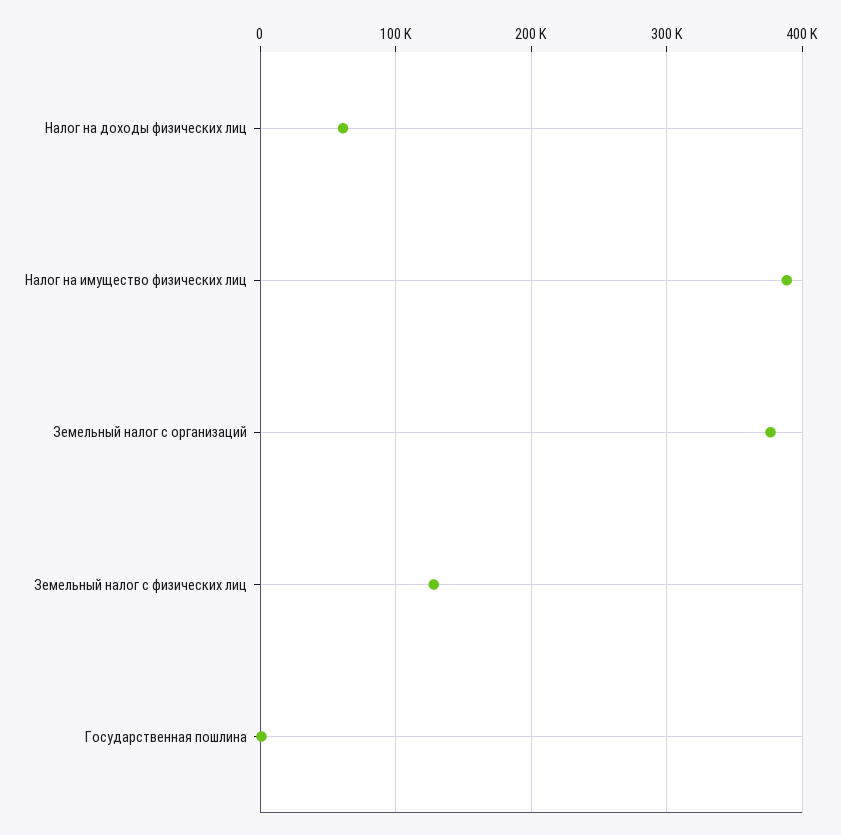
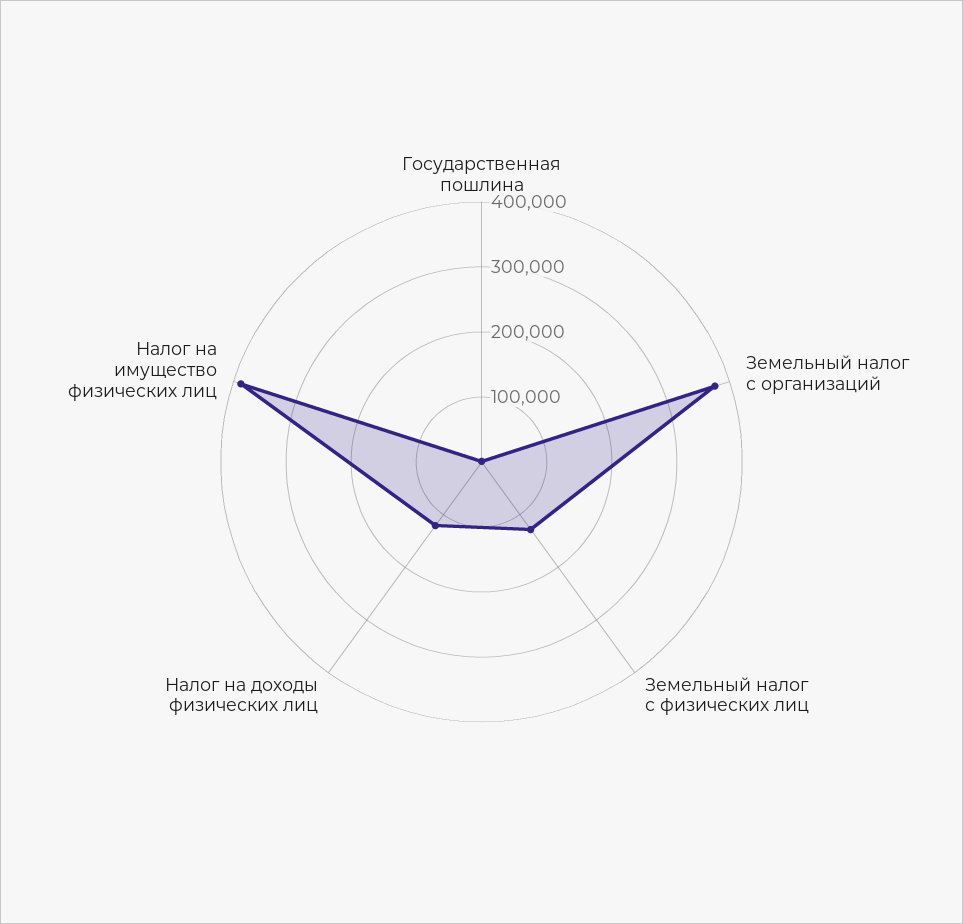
Налог на доходы физических лиц: 60000 -> 120000

